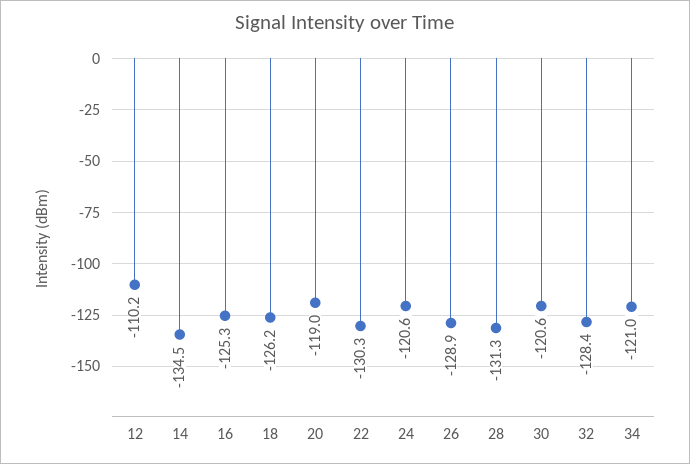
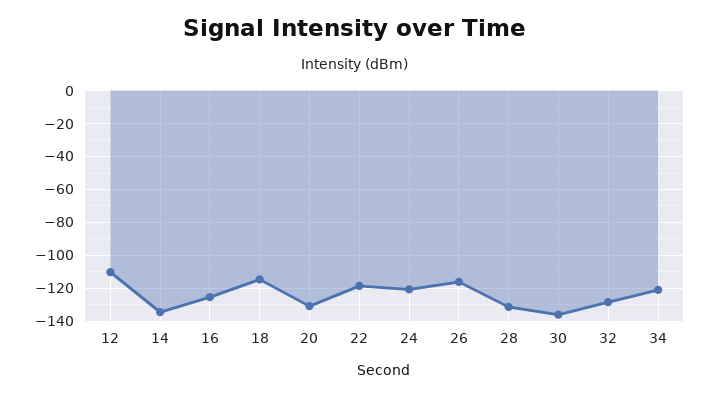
18: -126.2 -> -115
20: -119 -> -130
22: -130.3 -> -120
26: -128.9 -> -115
30: -120.6 -> -135

